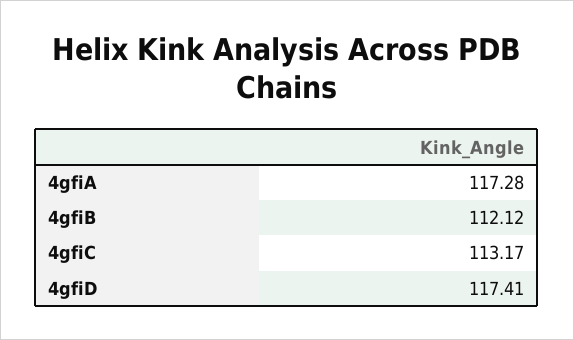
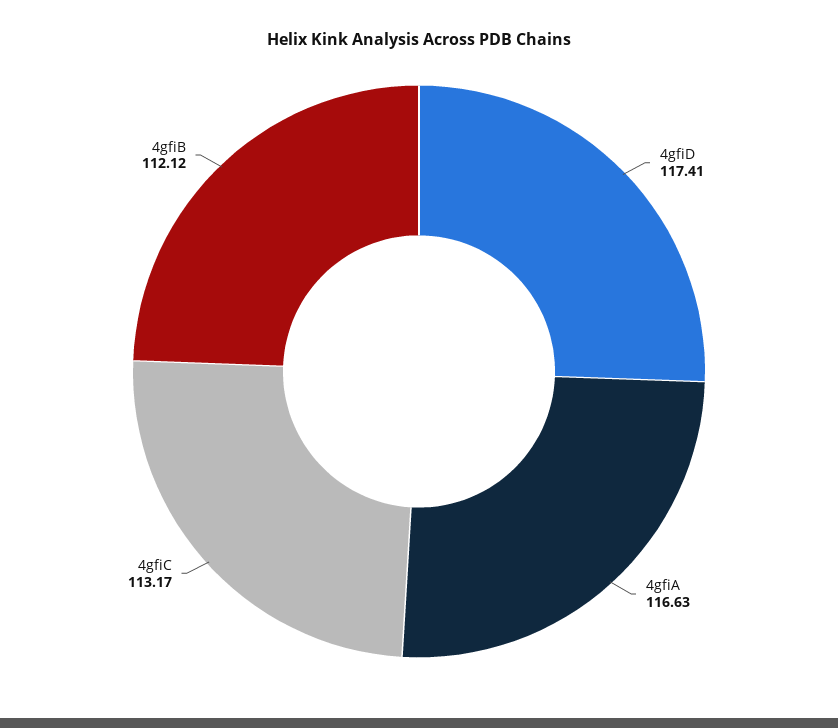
4gfiA: 117.28 -> 116.63

